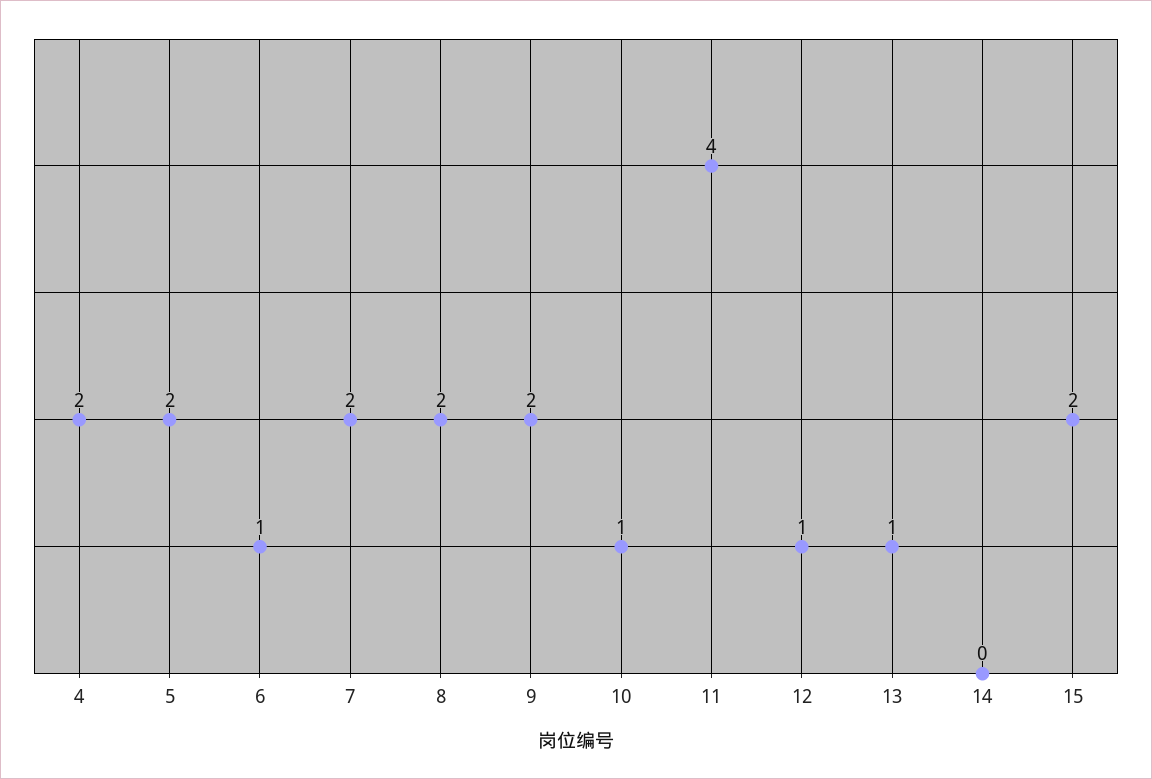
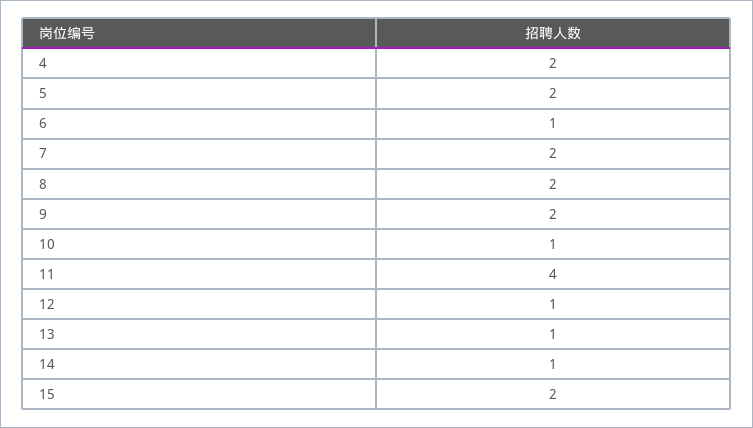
14: 0 -> 1

